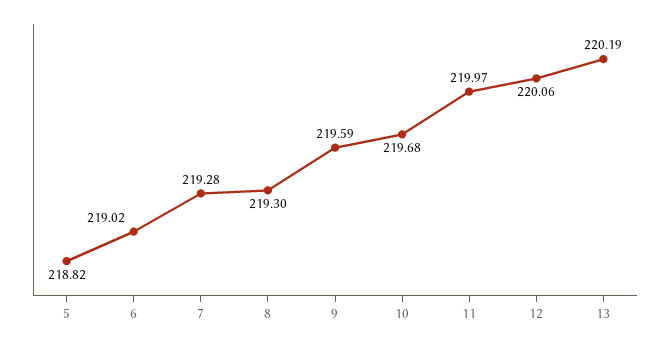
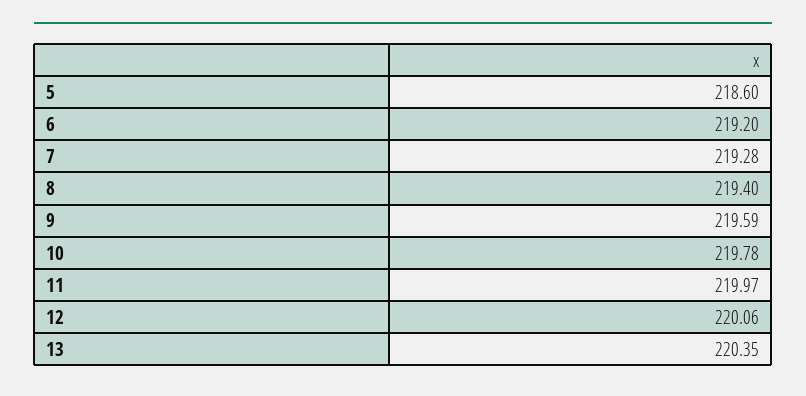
5: 218.82 -> 218.6
6: 219.02 -> 219.2
8: 219.3 -> 219.4
10: 219.68 -> 219.78
13: 220.19 -> 220.35

